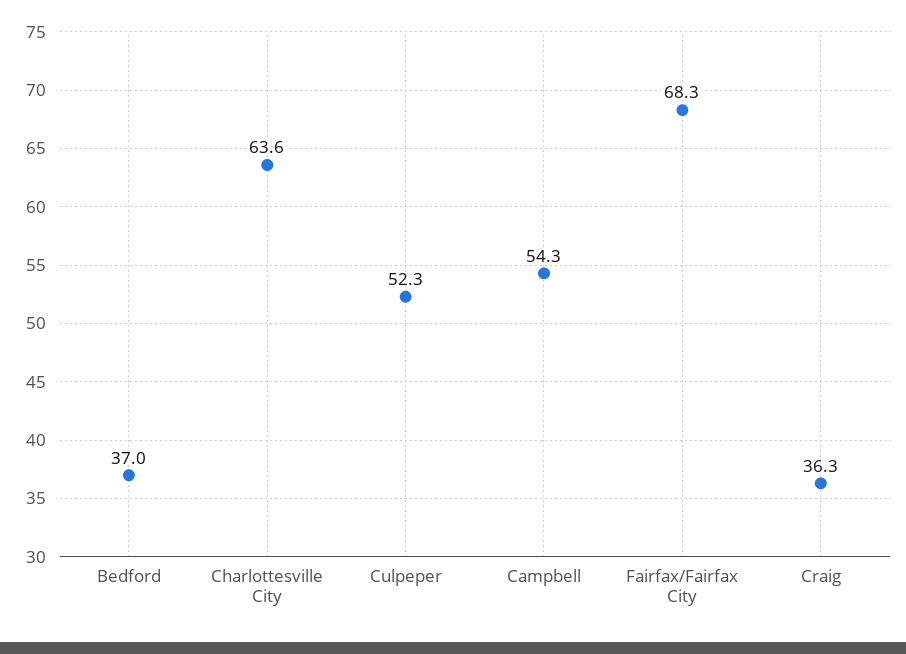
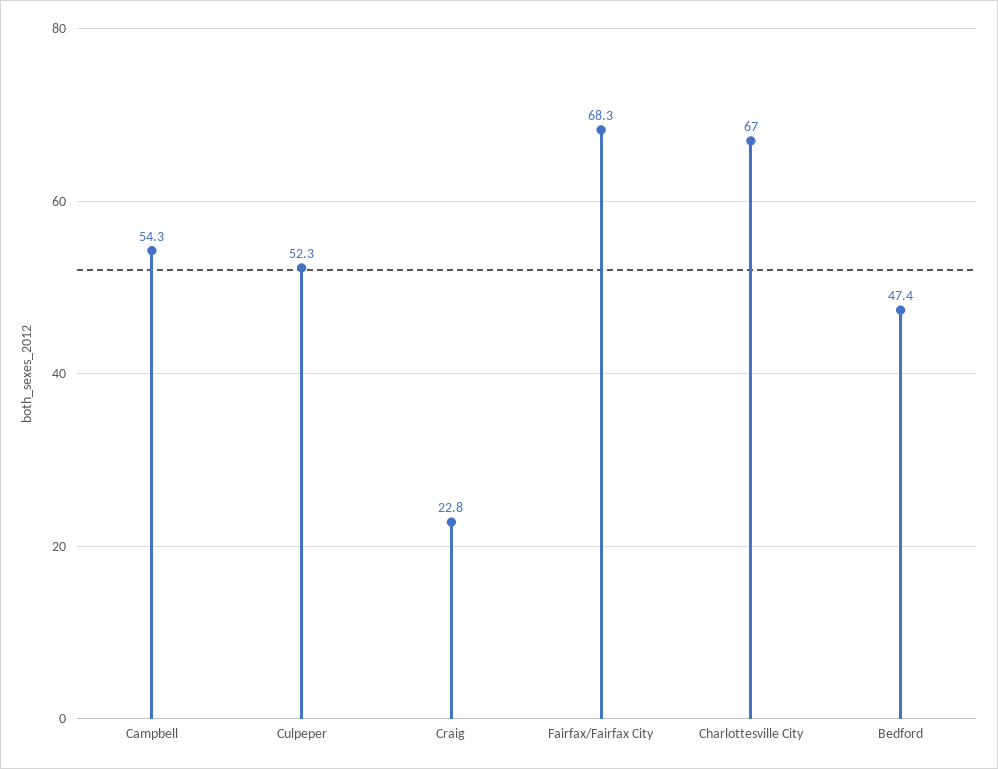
Bedford: 37 -> 47.4
Charlottesville City: 63.6 -> 67
Craig: 36.3 -> 22.8

